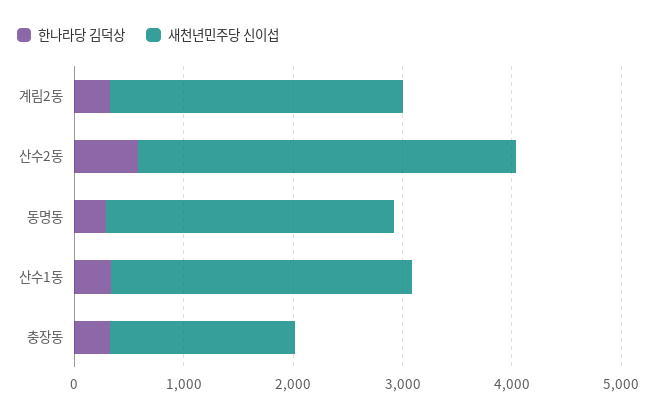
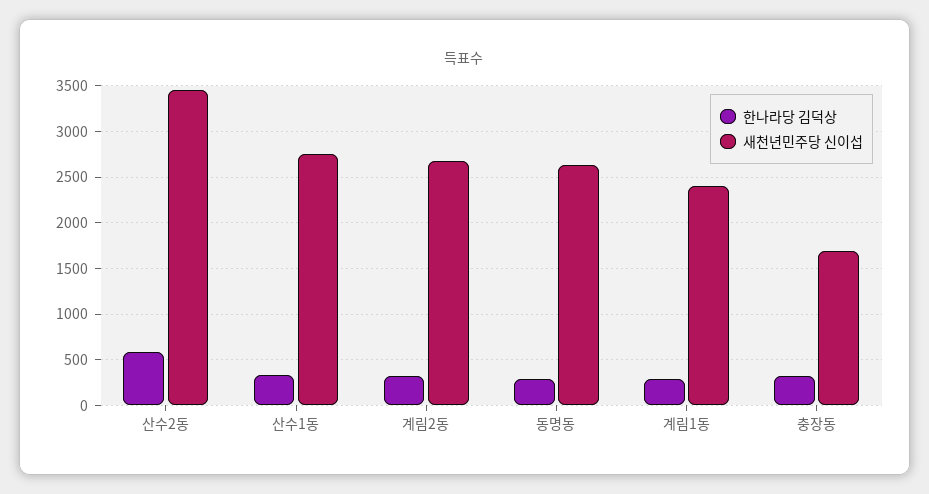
한나라당 김덕상, 계림1동: none -> 300
새천년민주당 신이섭, 계림1동: none -> 2400

